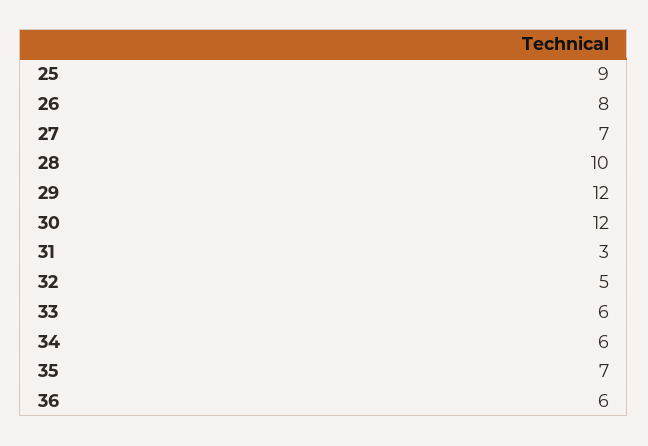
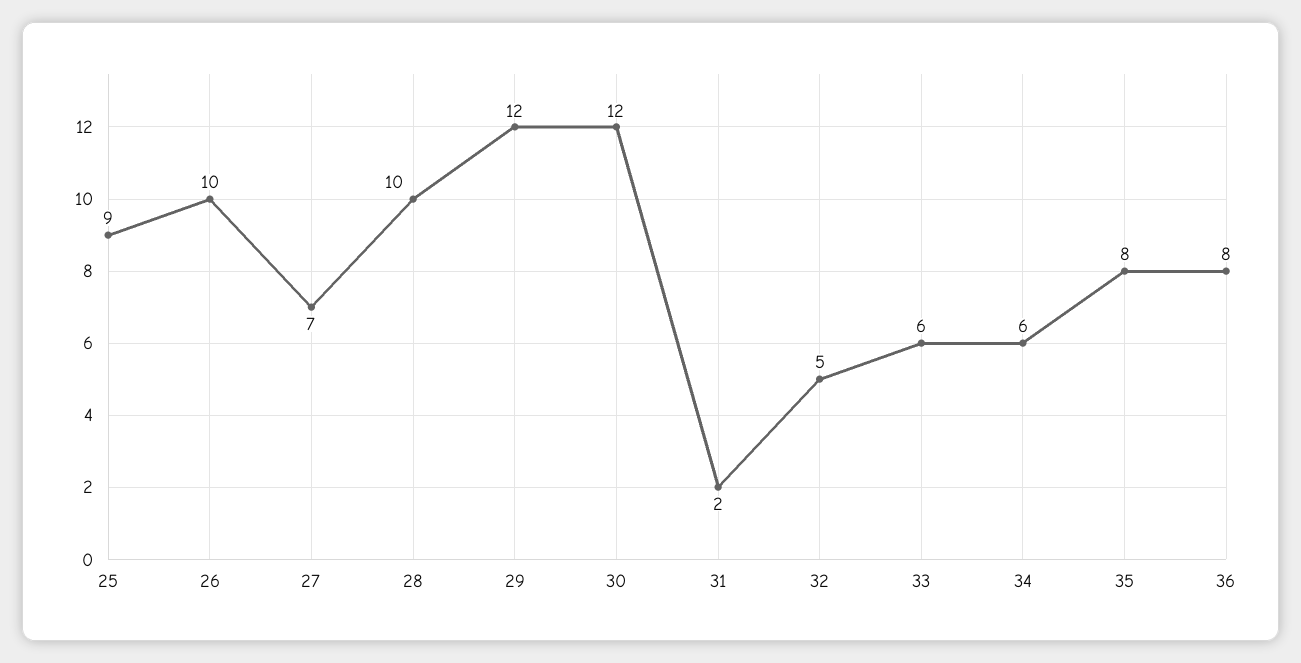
26: 8 -> 10
31: 3 -> 2
35: 7 -> 8
36: 6 -> 8

